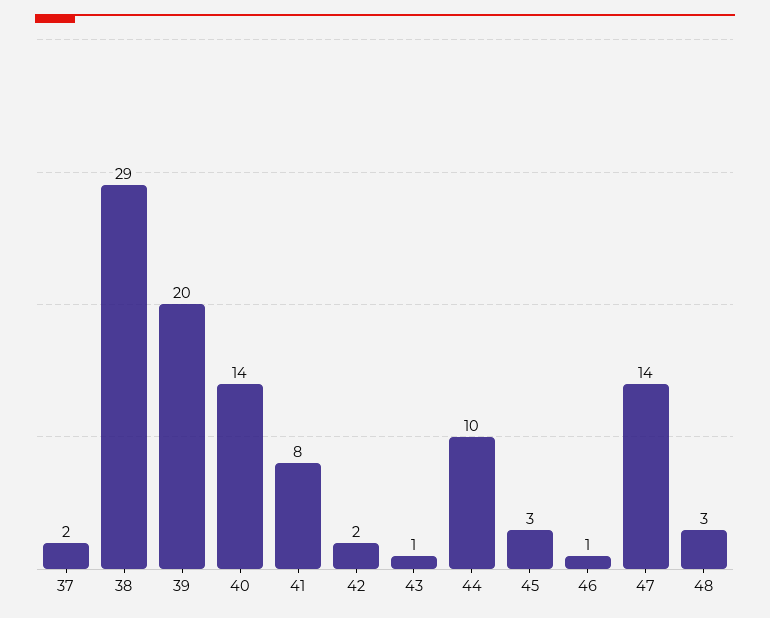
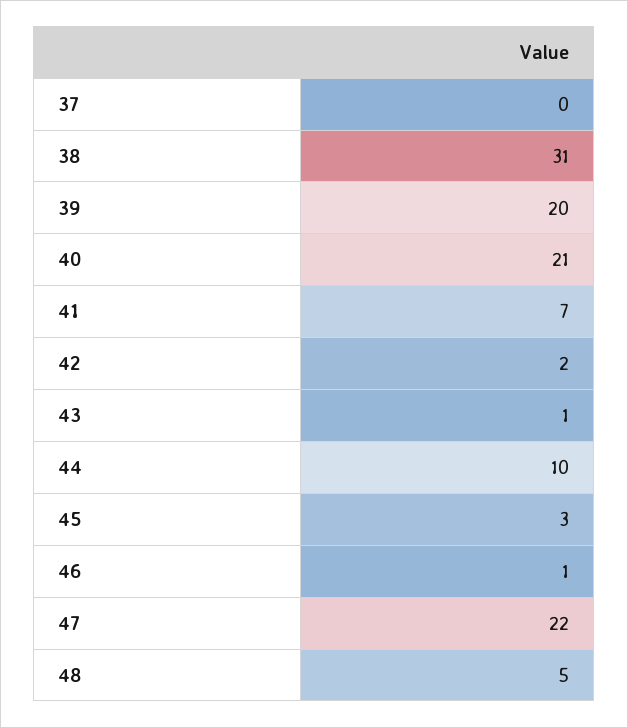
37: 2 -> 0
38: 29 -> 31
40: 14 -> 21
41: 8 -> 7
47: 14 -> 22
48: 3 -> 5

